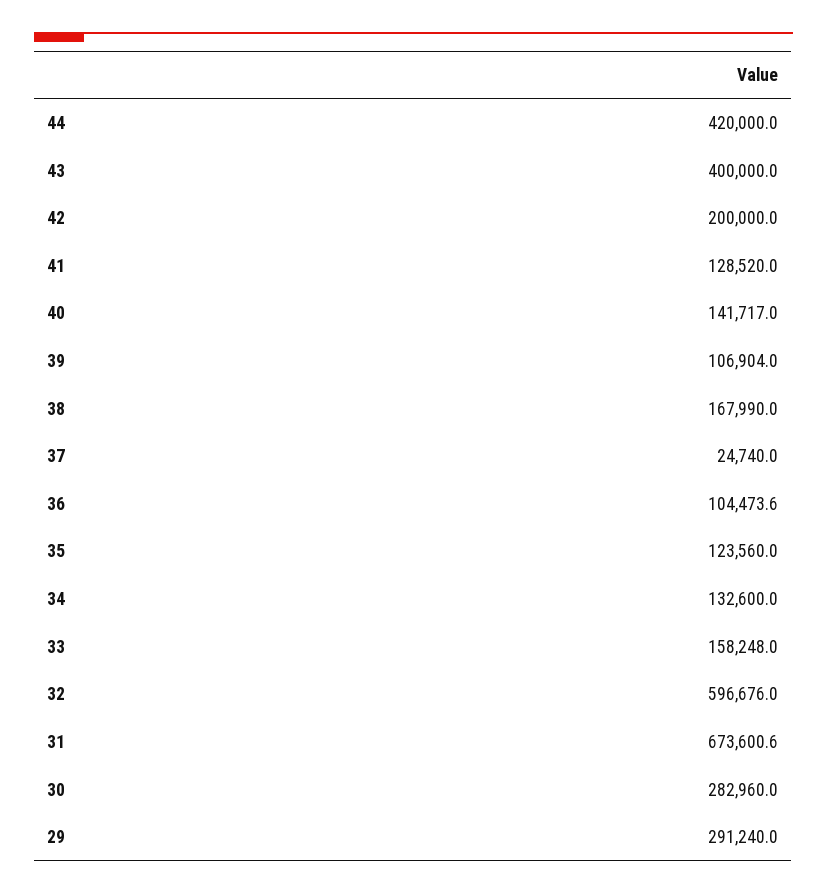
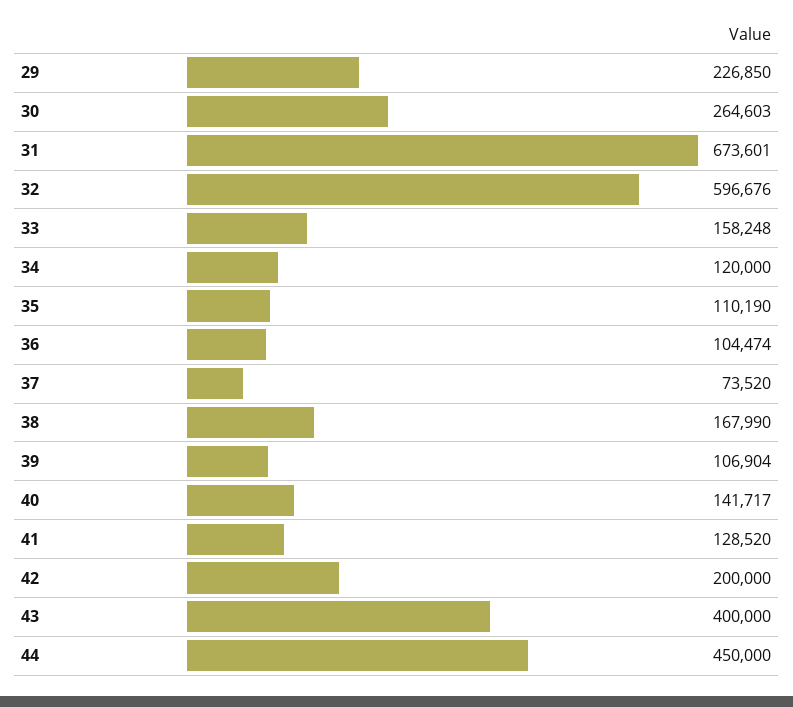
44: 420000 -> 450000
37: 24740 -> 73520
35: 123560 -> 110190
34: 132600 -> 120000
30: 282960 -> 264603
29: 291240 -> 226850

